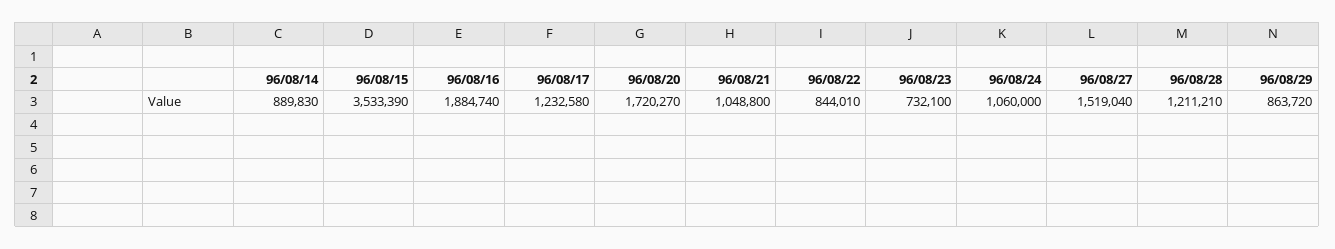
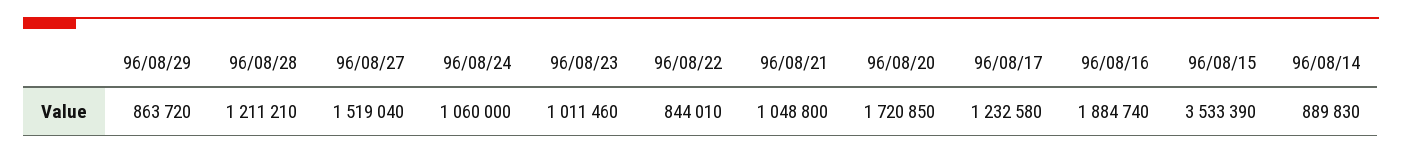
96/08/20: 1720270 -> 1720850
96/08/23: 732100 -> 1011460

